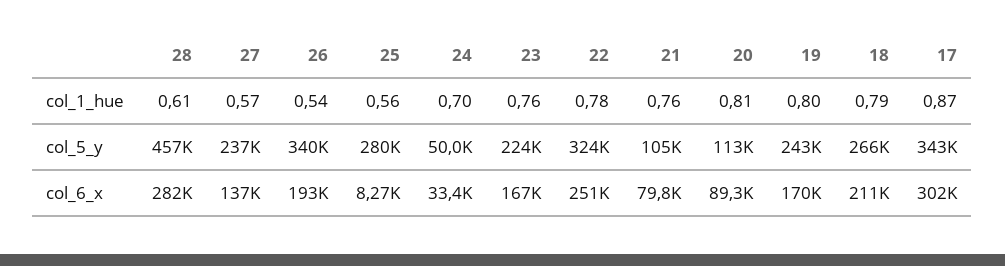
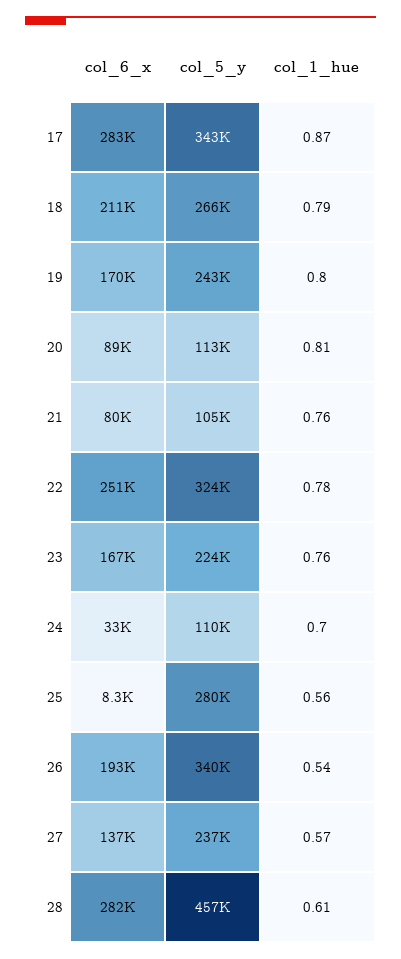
24, col_5_y: 50000 -> 110000
17, col_6_x: 302000 -> 283000

